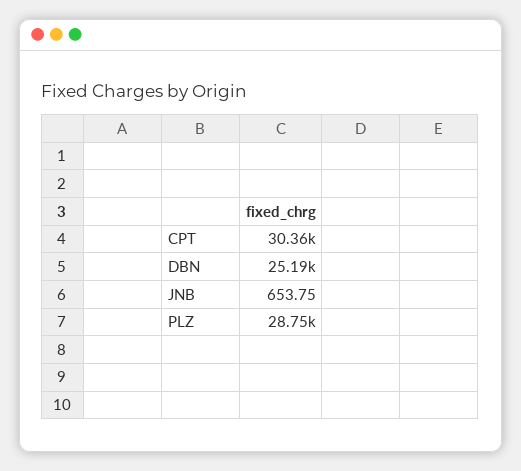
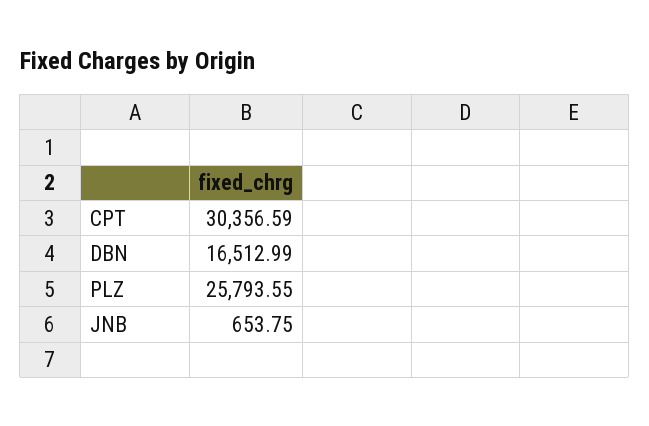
DBN: 25190 -> 16512.99
PLZ: 28750 -> 25793.55

